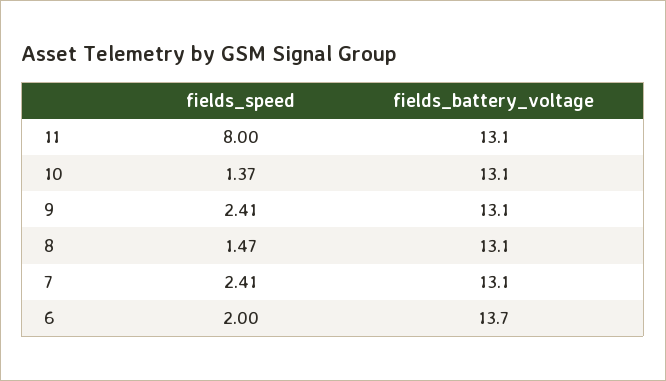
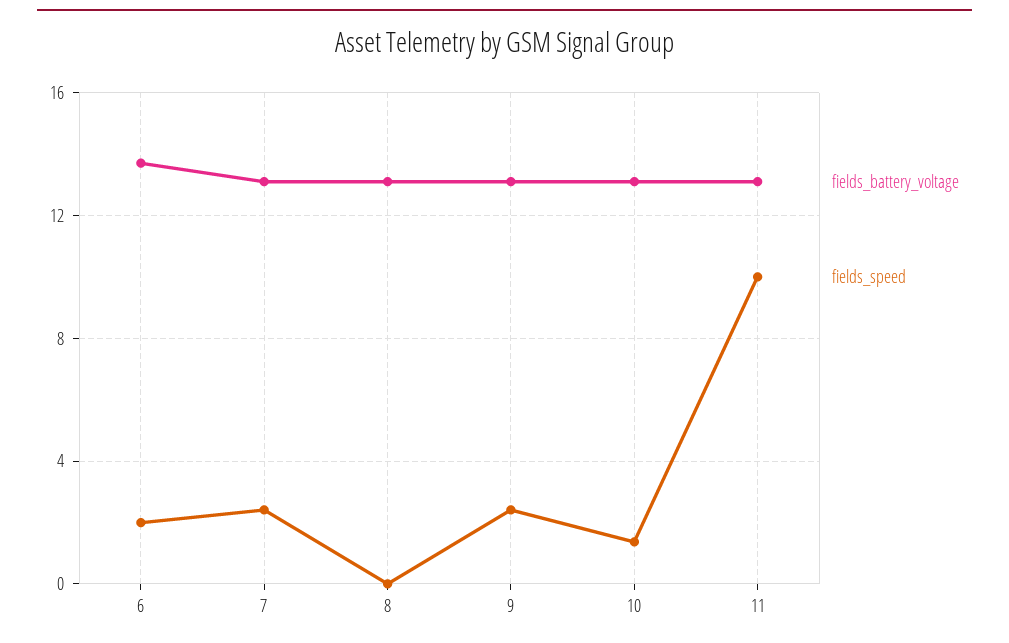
fields_speed, 11: 8 -> 10
fields_speed, 8: 1.47 -> 0

